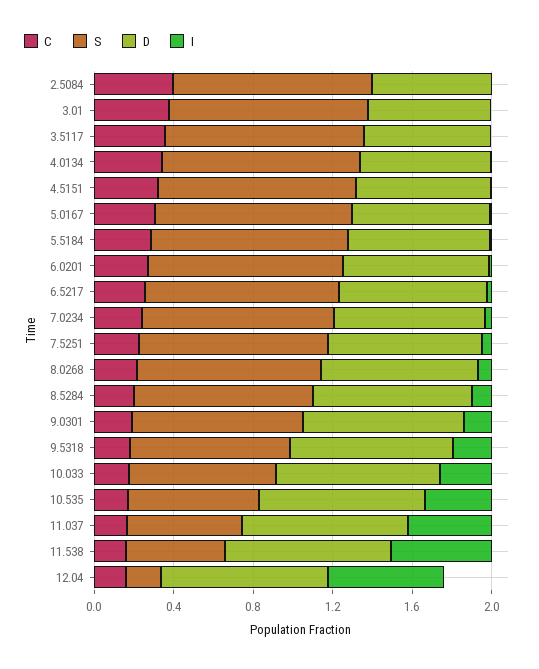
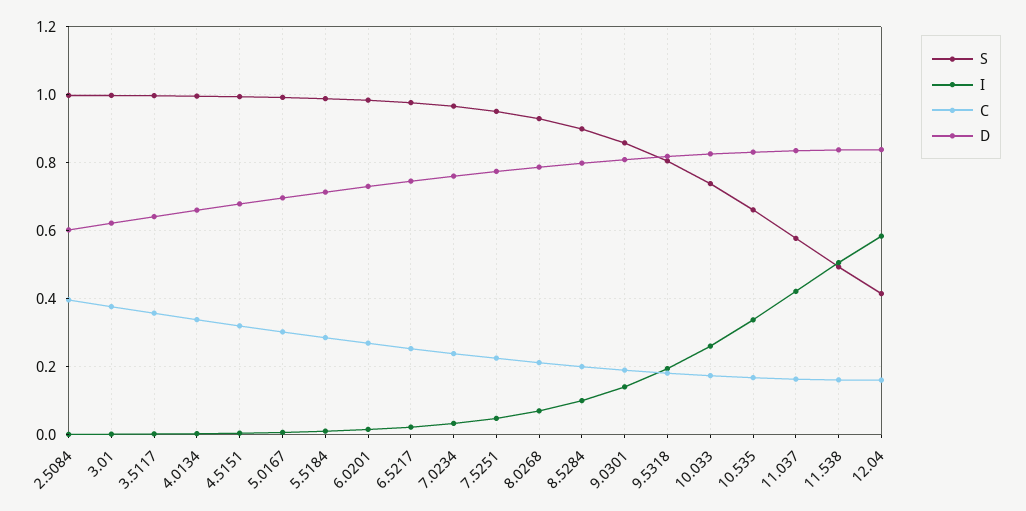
S, 12.04: 0.2 -> 0.42

